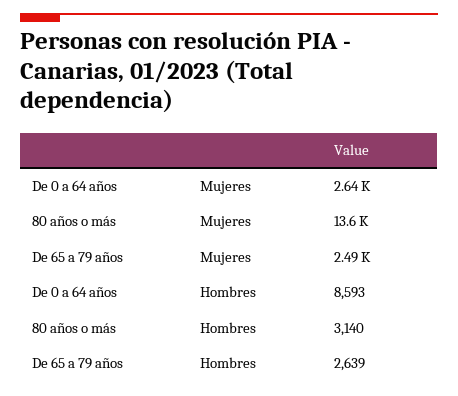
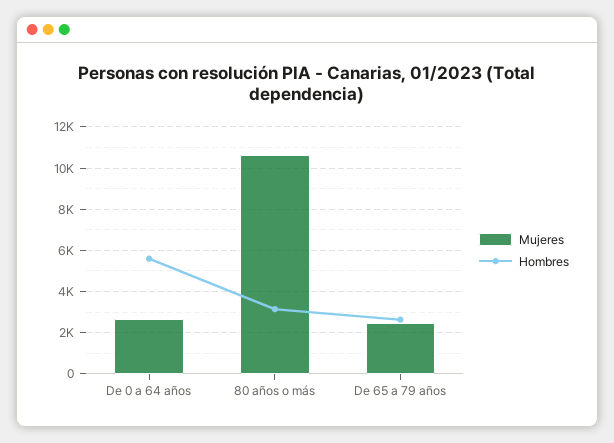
Mujeres, 80 años o más: 13600 -> 10500
Hombres, De 0 a 64 años: 8593 -> 5500

